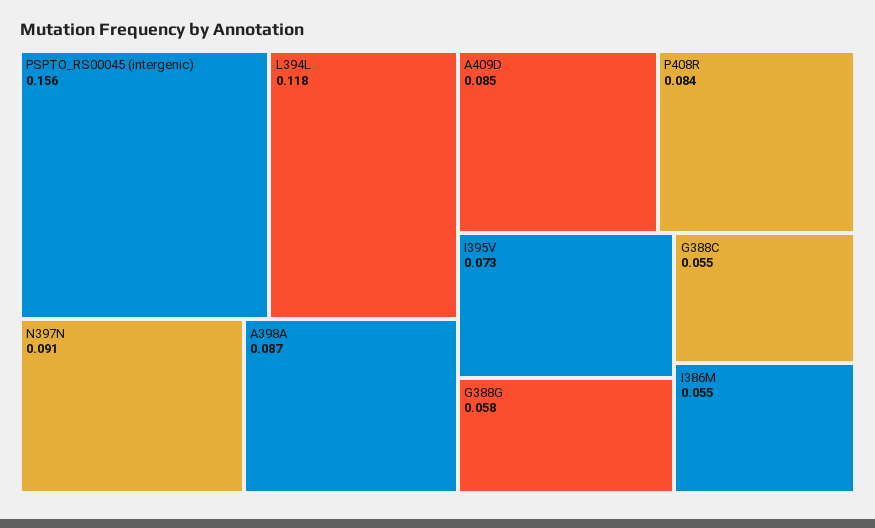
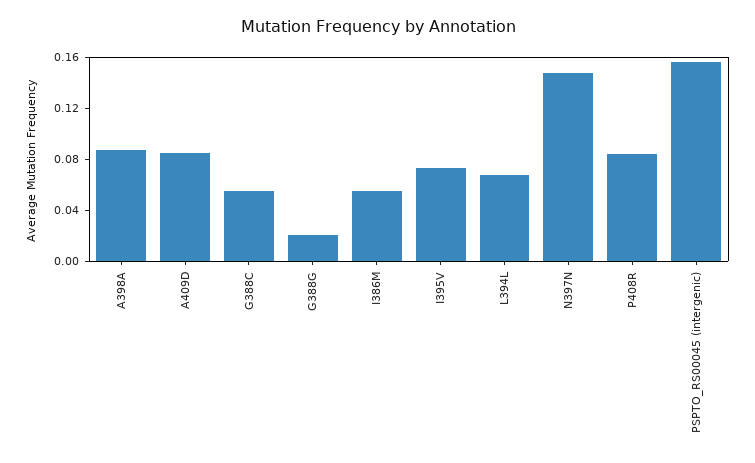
L394L: 0.118 -> 0.07
N397N: 0.091 -> 0.15
G388G: 0.058 -> 0.02

